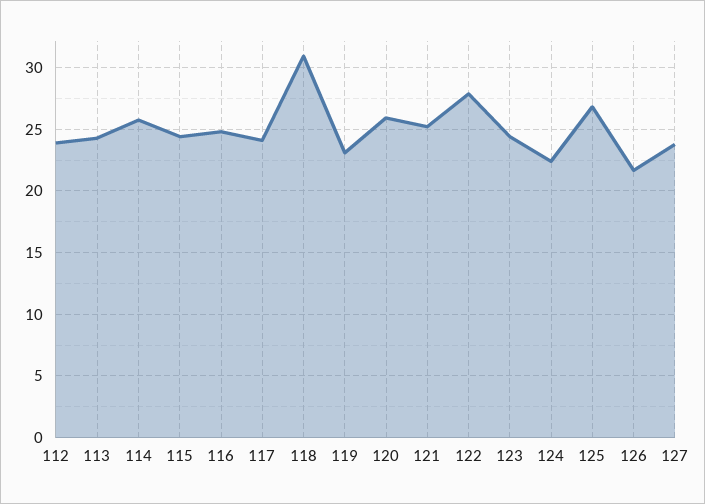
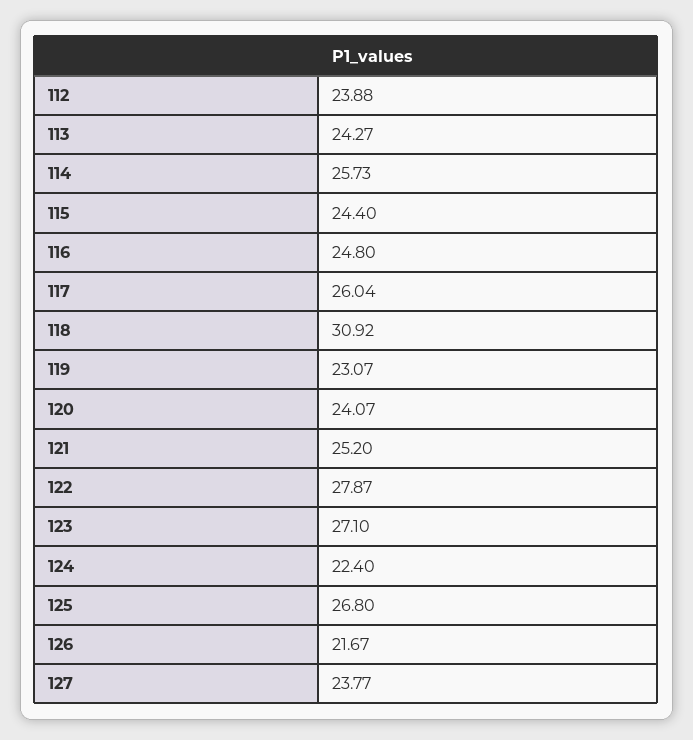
117: 24 -> 26.04
120: 26 -> 24.07
123: 24.5 -> 27.1

